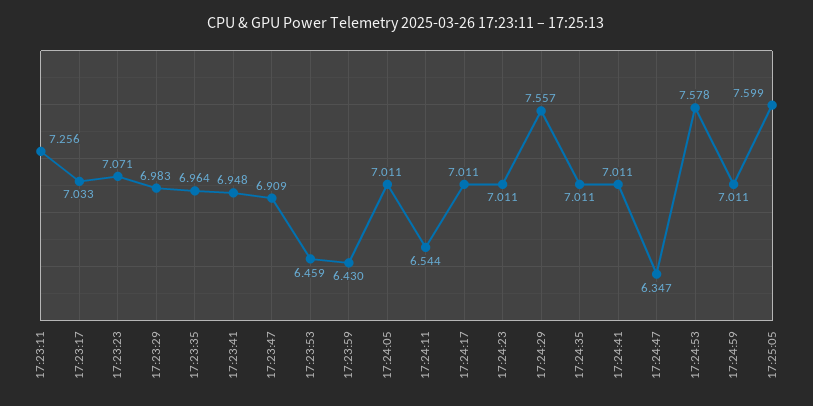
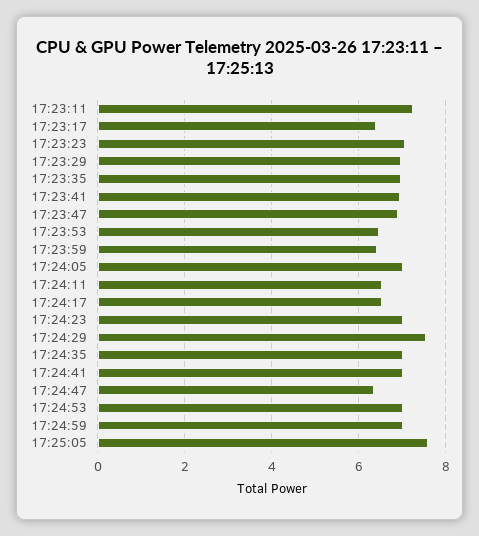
17:23:17: 7.033 -> 6.4
17:24:17: 7.011 -> 6.6
17:24:53: 7.578 -> 7

